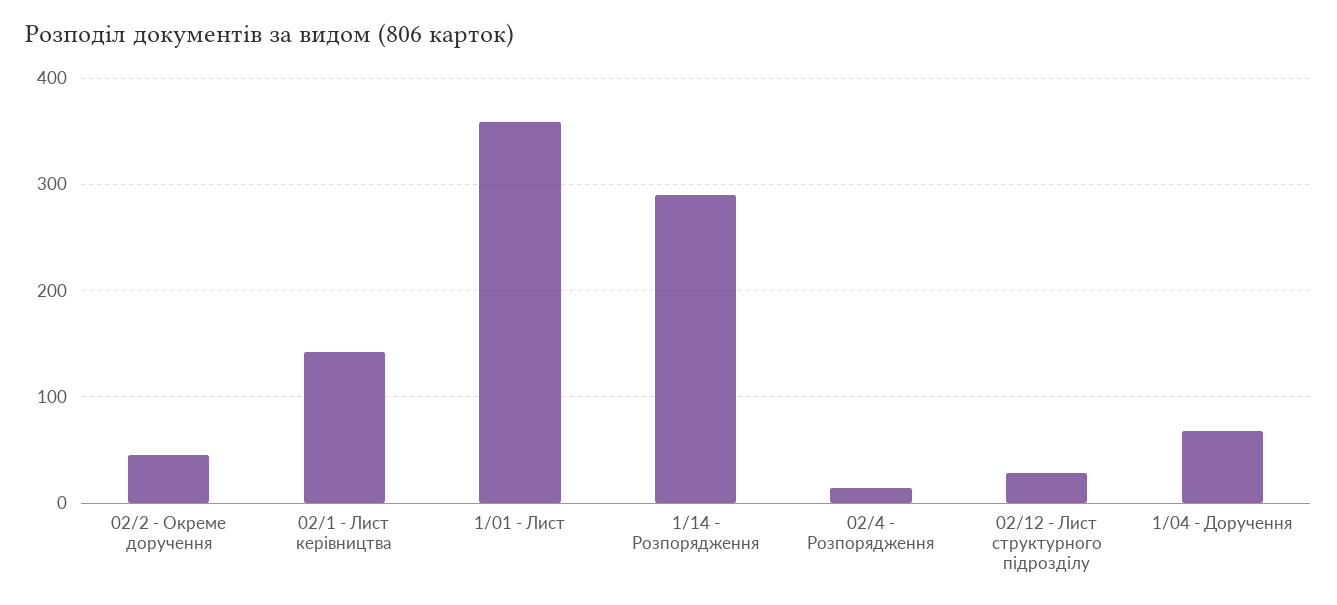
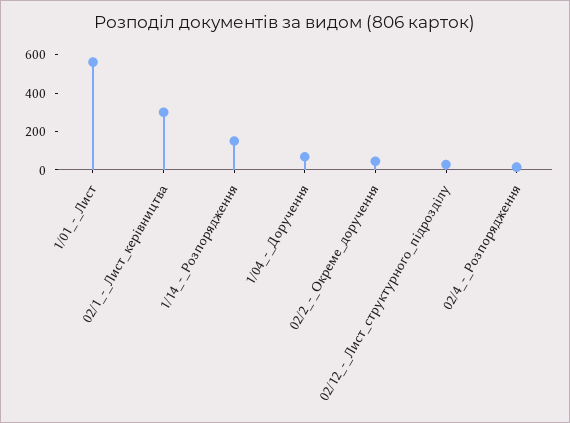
02/1 - Лист керівництва: 140 -> 300
1/01 - Лист: 360 -> 550
1/14 - Розпорядження: 290 -> 150

